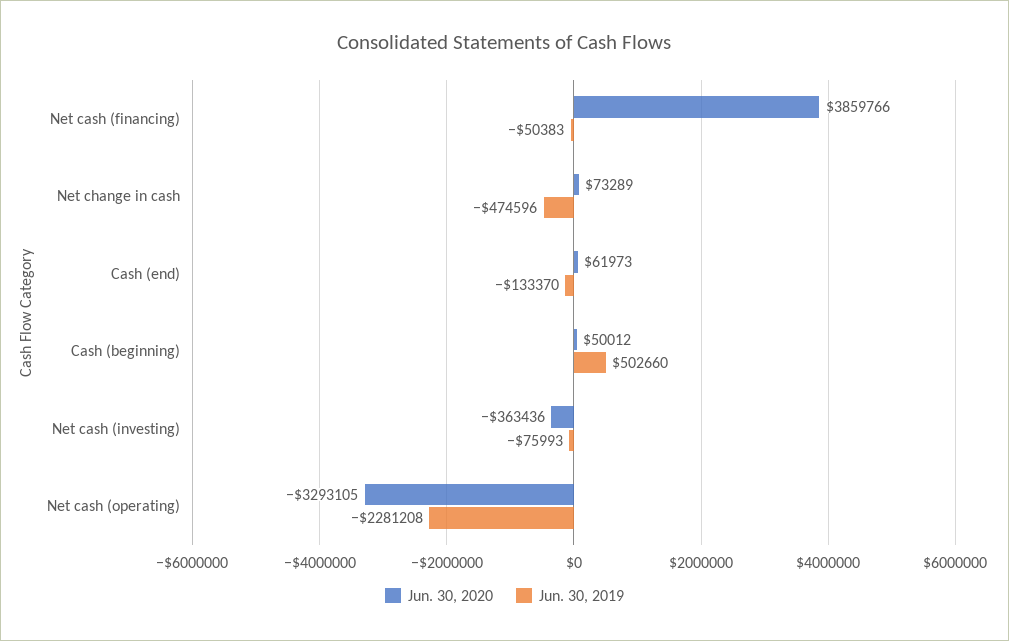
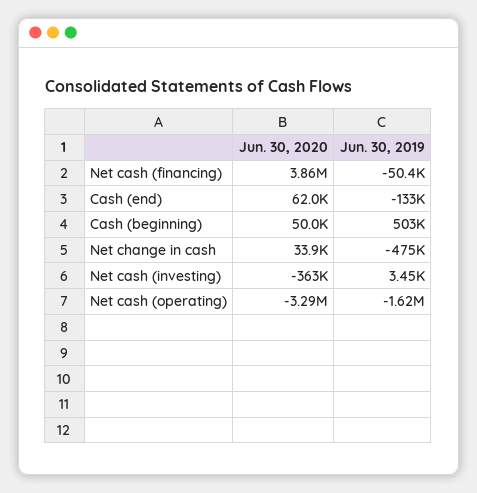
Jun. 30, 2020, Net change in cash: 73289 -> 33900
Jun. 30, 2019, Net cash (investing): -75993 -> 3450
Jun. 30, 2019, Net cash (operating): -2281208 -> -1620000

